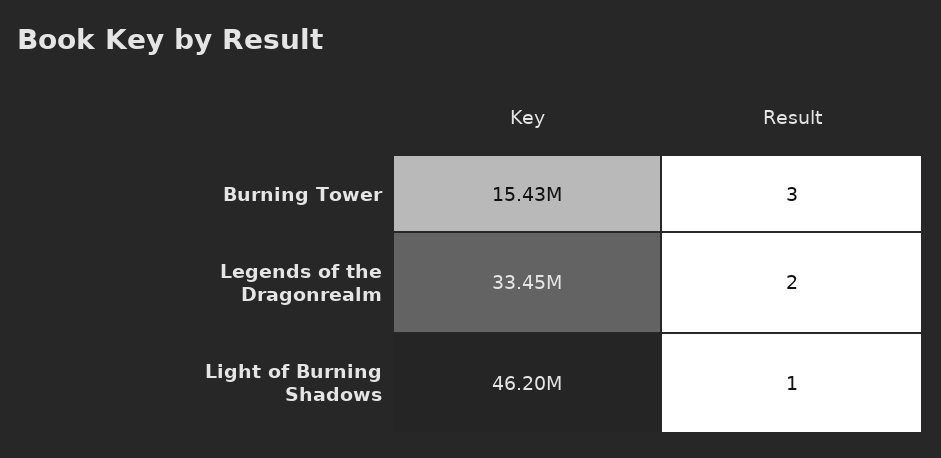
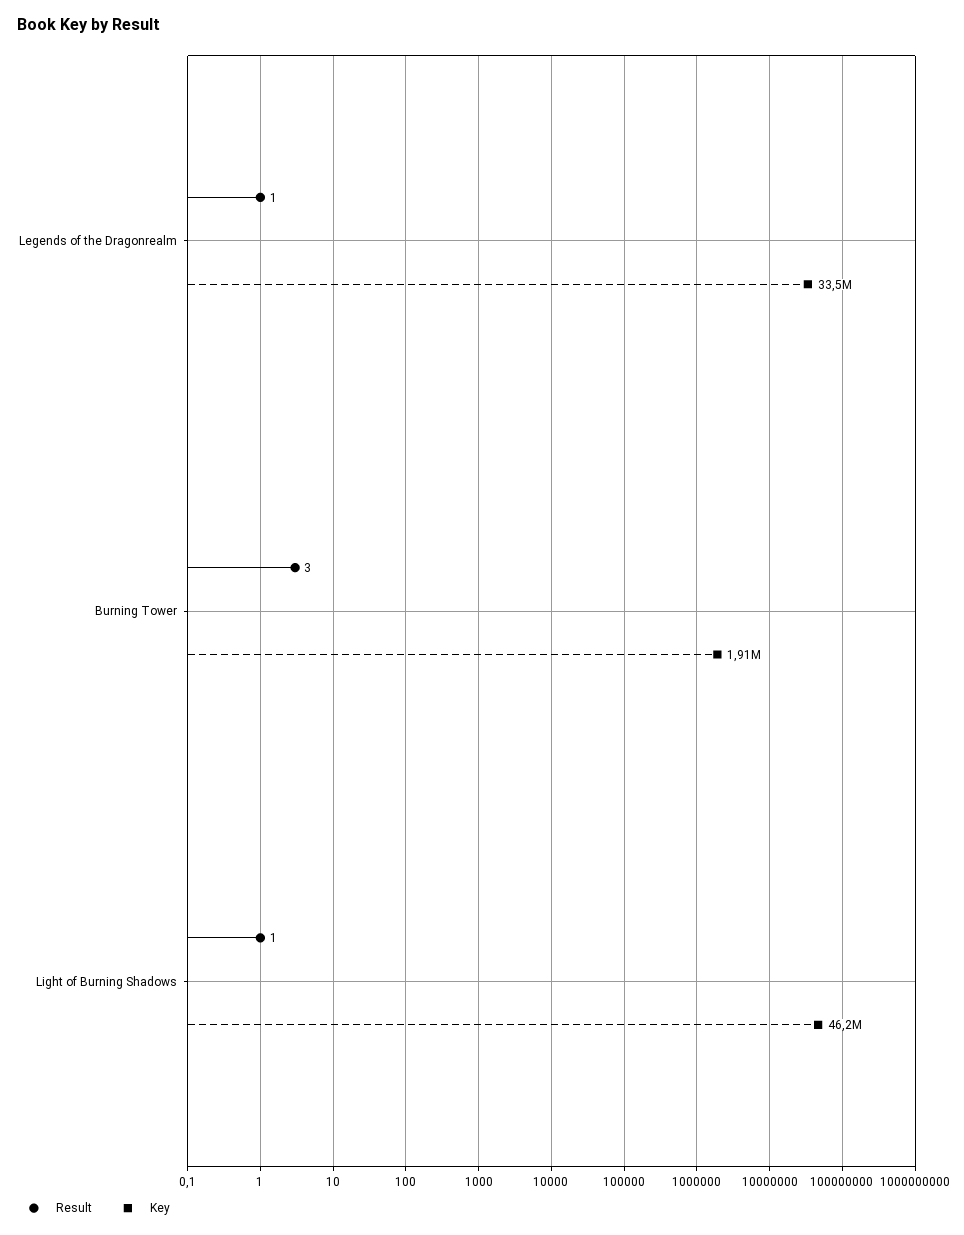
Key, Burning Tower: 15430000 -> 1910000
Result, Legends of the Dragonrealm: 2 -> 1

